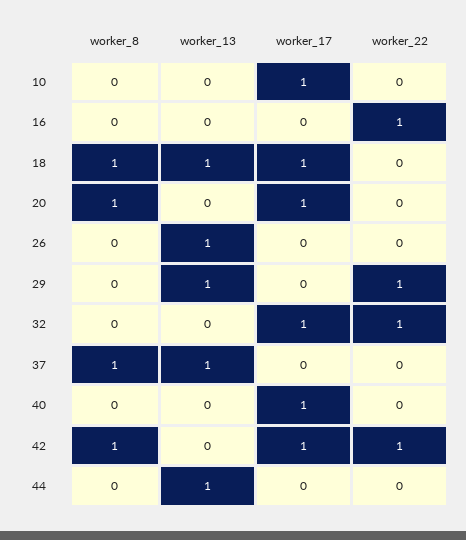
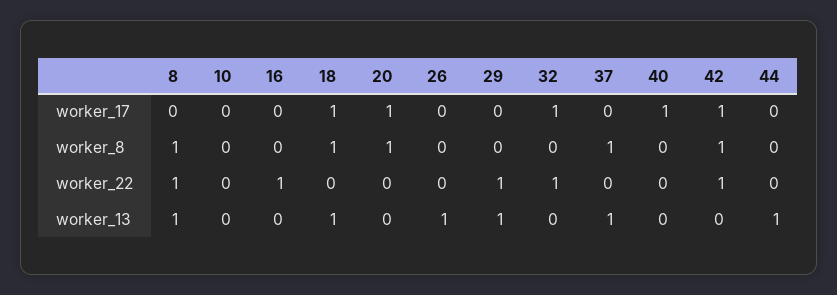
worker_17, 10: 1 -> 0
worker_17, 8: none -> 0
worker_8, 8: none -> 1
worker_22, 8: none -> 1
worker_13, 8: none -> 1

